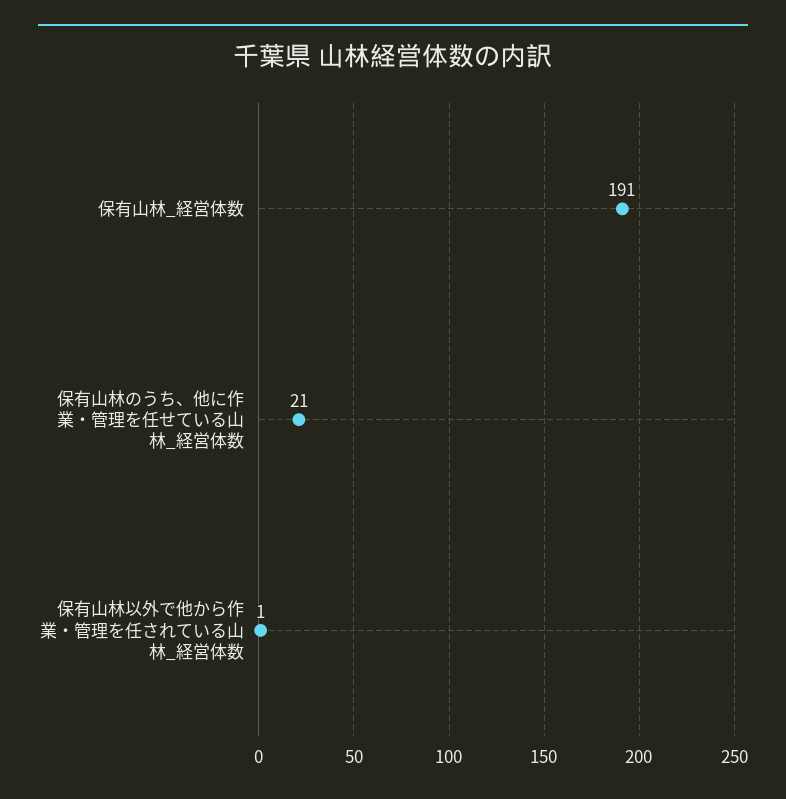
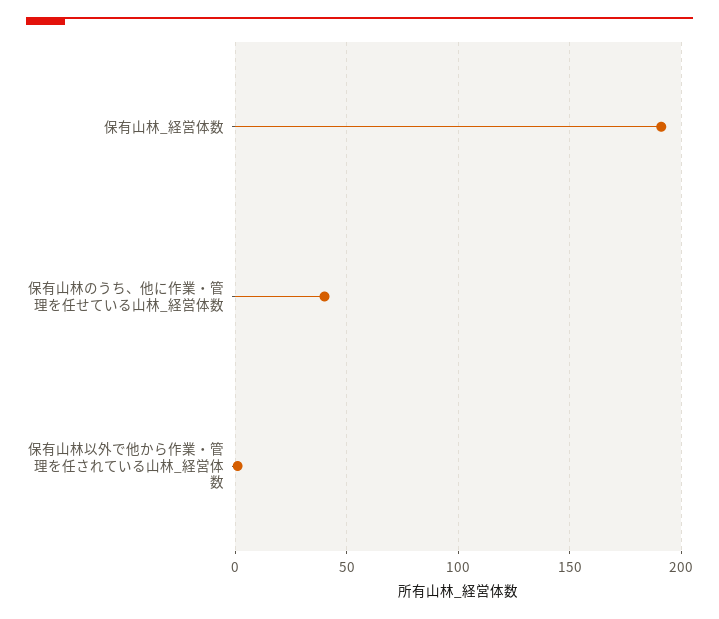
保有山林のうち、他に作業・管理を任せている山林_経営体数: 21 -> 40

